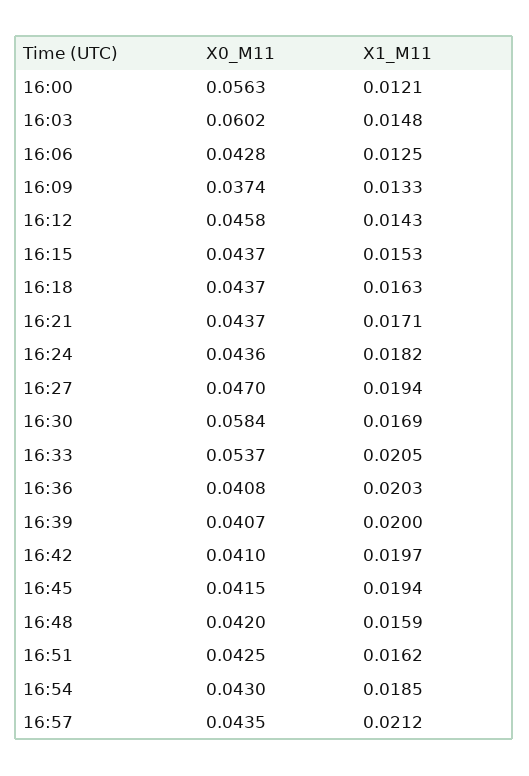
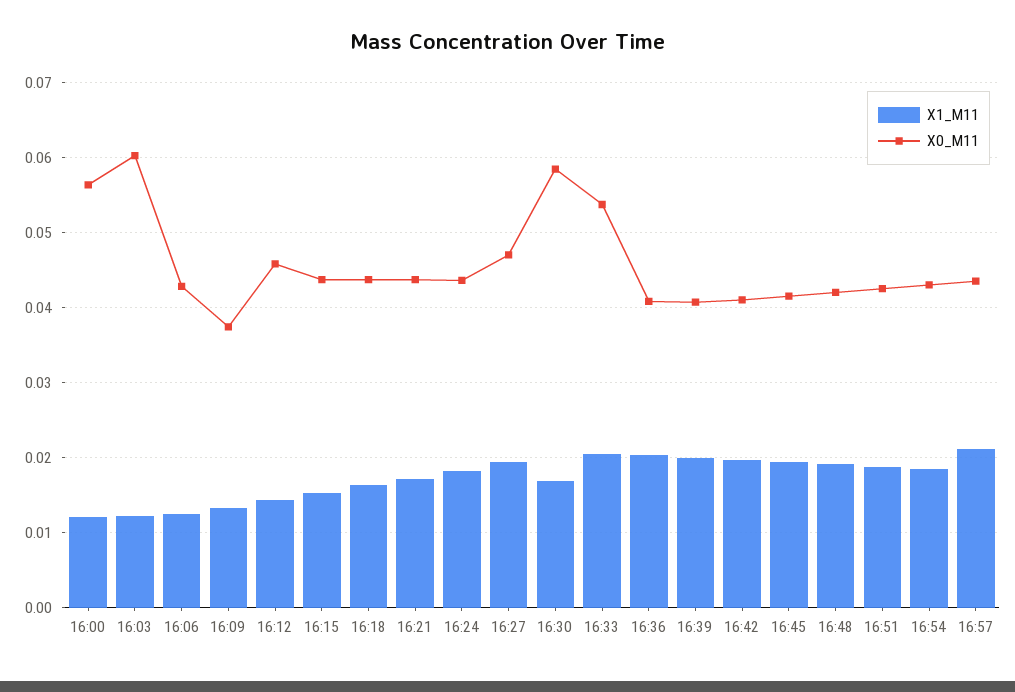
X1_M11, 16:03: 0.0148 -> 0.012
X1_M11, 16:48: 0.0159 -> 0.019
X1_M11, 16:51: 0.0162 -> 0.019

